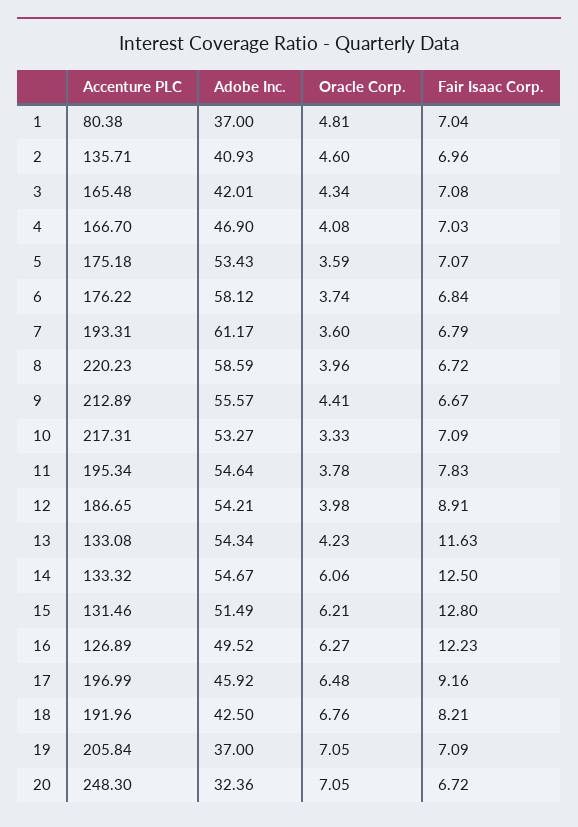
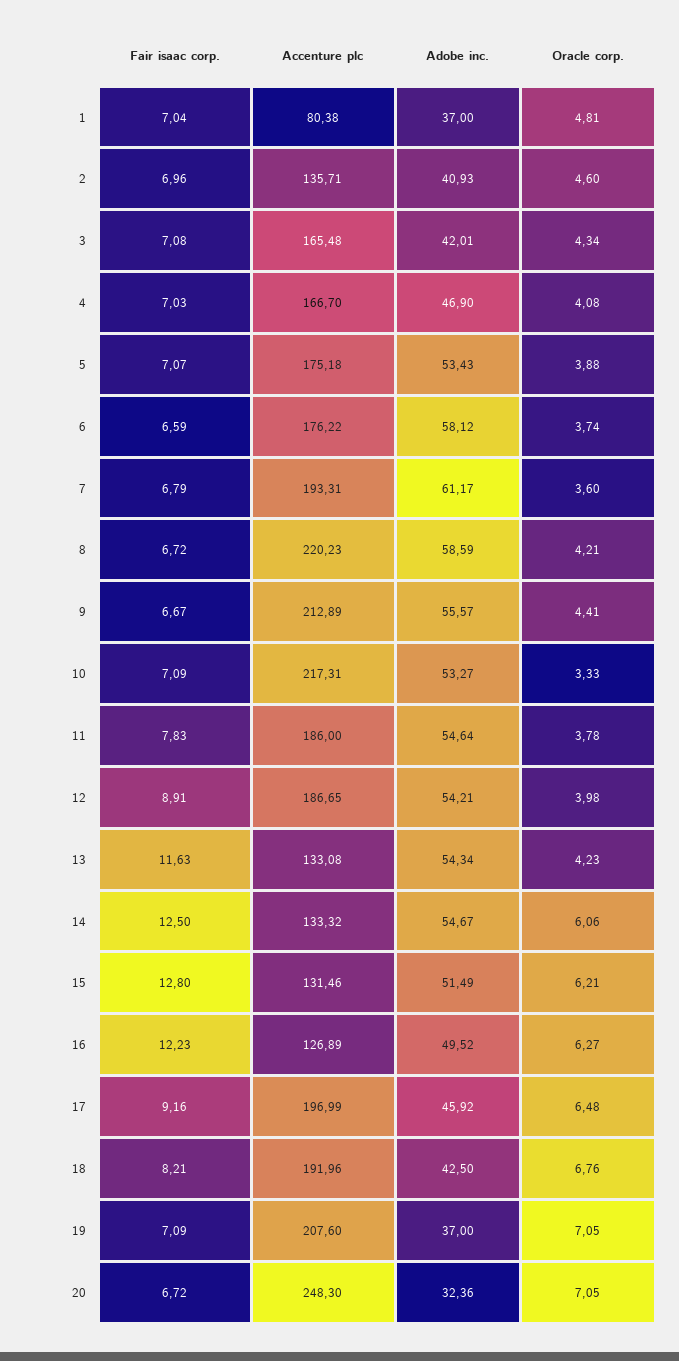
Oracle Corp., 5: 3.59 -> 3.88
Fair Isaac Corp., 6: 6.84 -> 6.59
Oracle Corp., 8: 3.96 -> 4.21
Accenture PLC, 11: 195.34 -> 186
Accenture PLC, 19: 205.84 -> 207.6

